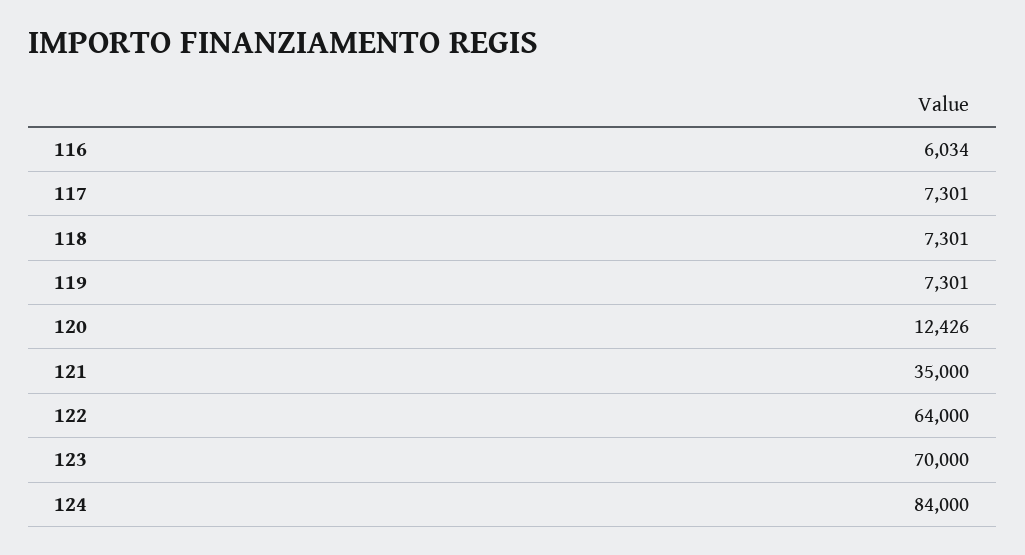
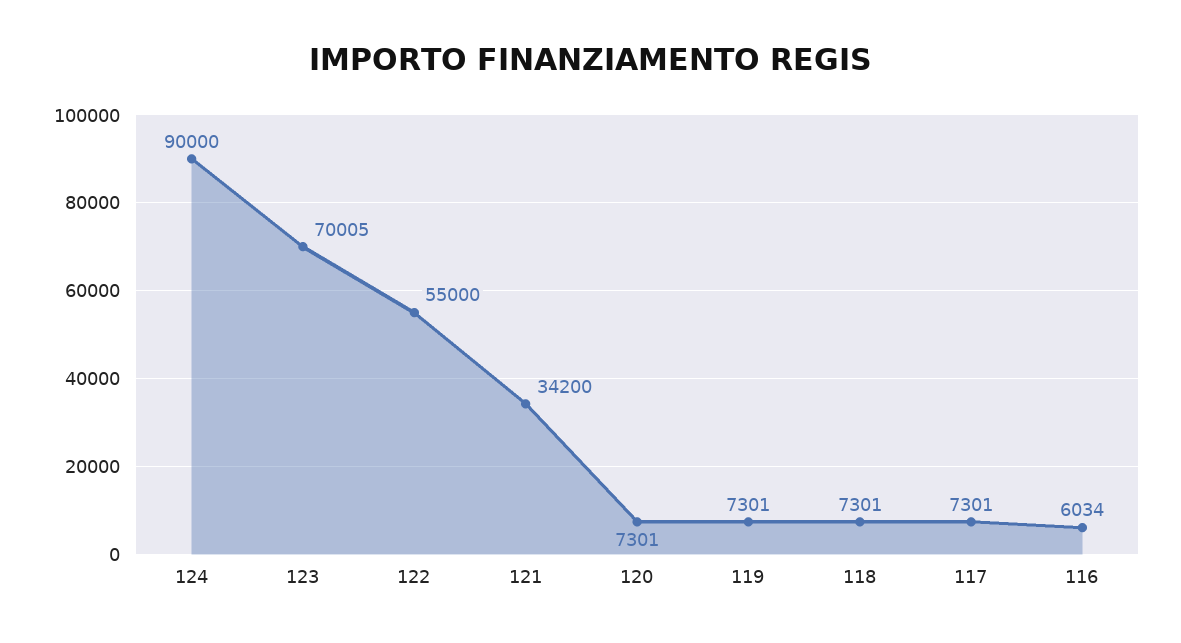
120: 12426 -> 7301
121: 35000 -> 34200
122: 64000 -> 55000
123: 70000 -> 70005
124: 84000 -> 90000

